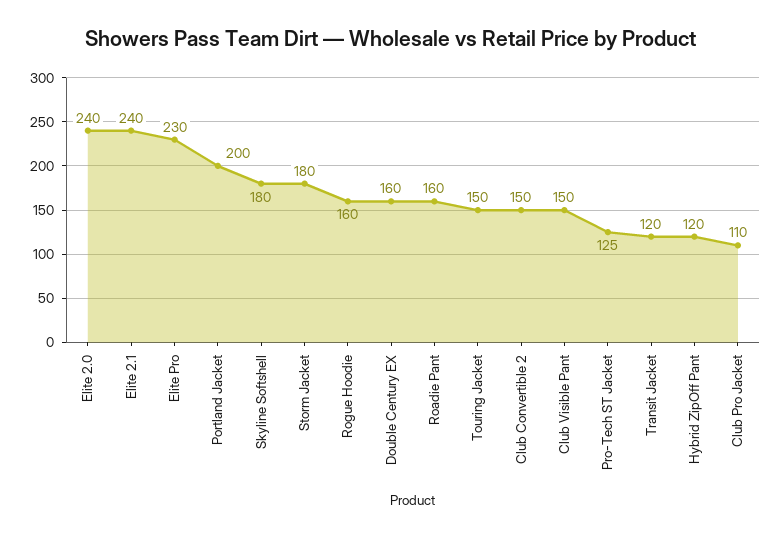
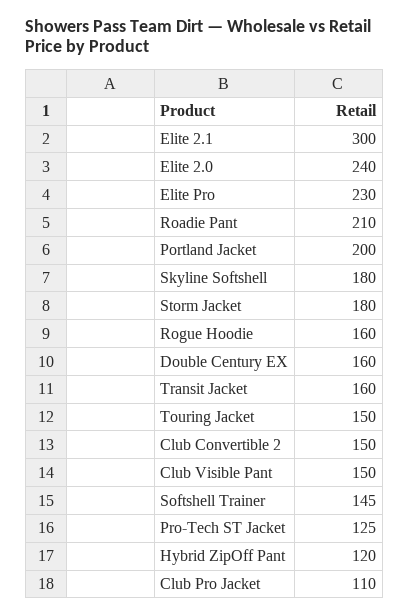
Elite 2.1: 240 -> 300
Roadie Pant: 160 -> 210
Transit Jacket: 120 -> 160
Softshell Trainer: none -> 145

